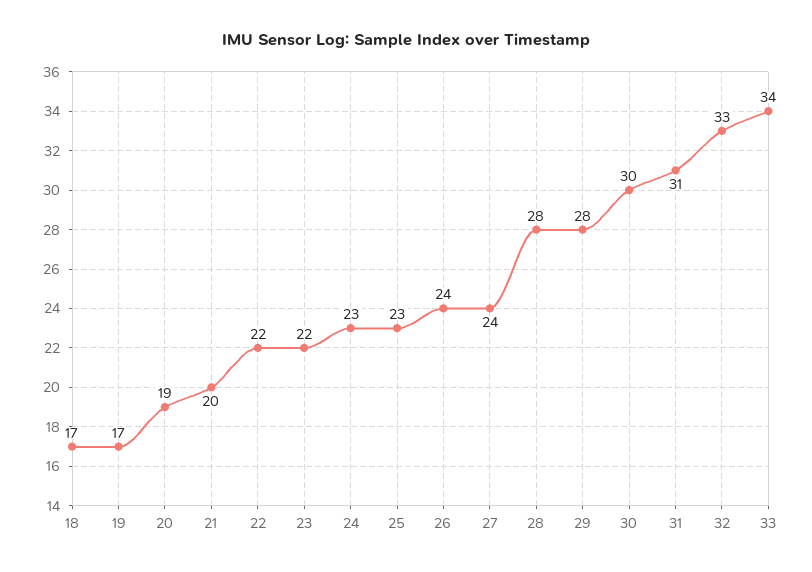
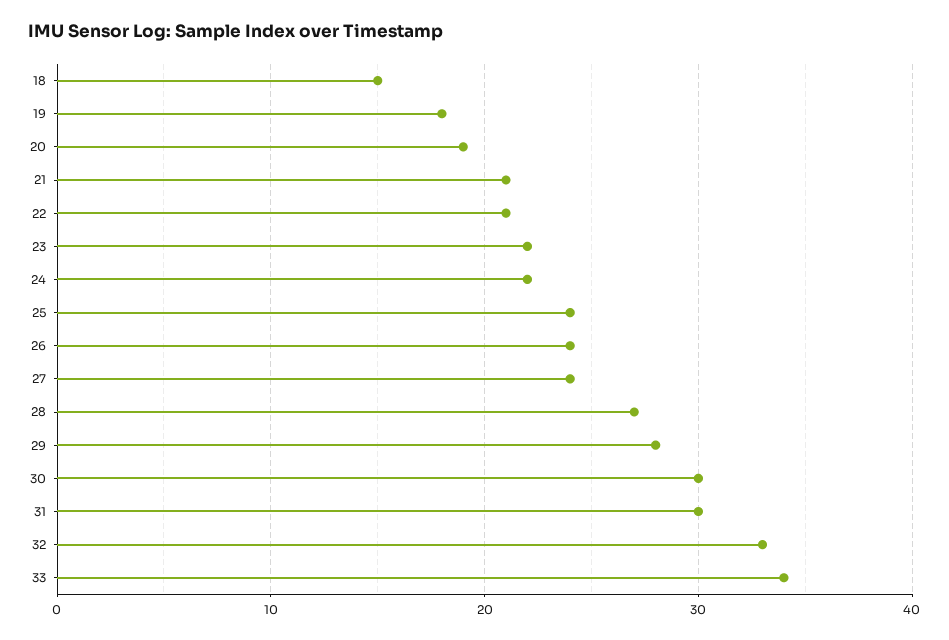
18: 17 -> 15
19: 17 -> 18
21: 20 -> 21
22: 22 -> 21
24: 23 -> 22
25: 23 -> 24
28: 28 -> 27
31: 31 -> 30

